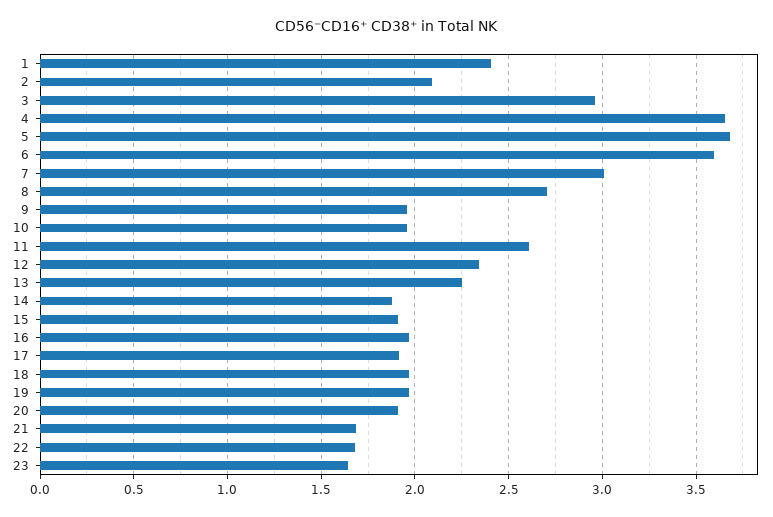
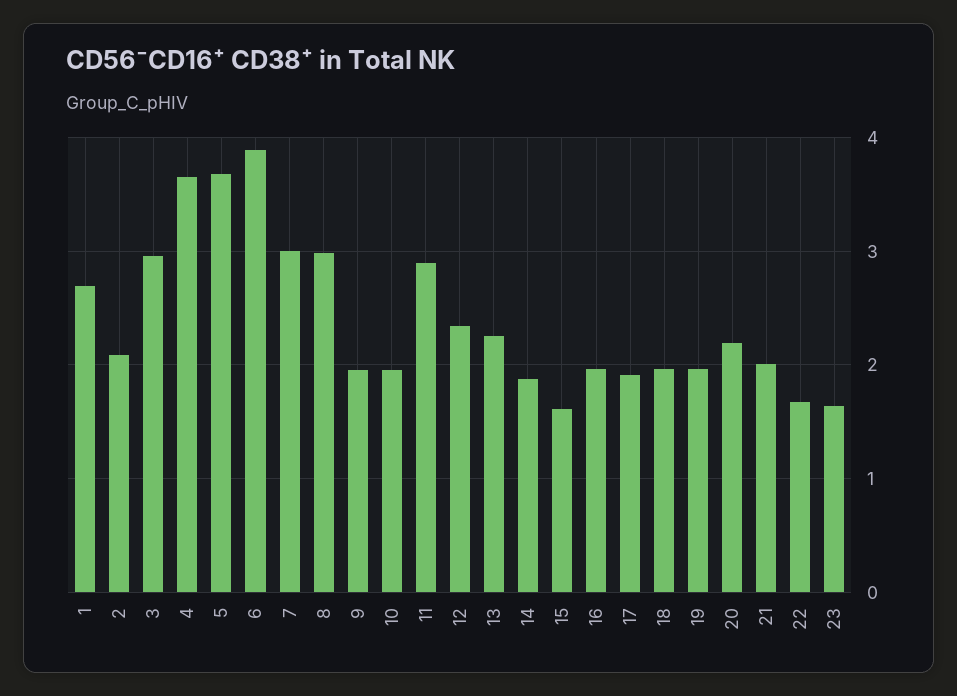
1: 2.4 -> 2.7
6: 3.6 -> 3.9
8: 2.7 -> 3
11: 2.6 -> 2.9
15: 1.9 -> 1.6
20: 1.9 -> 2.2
21: 1.7 -> 2

